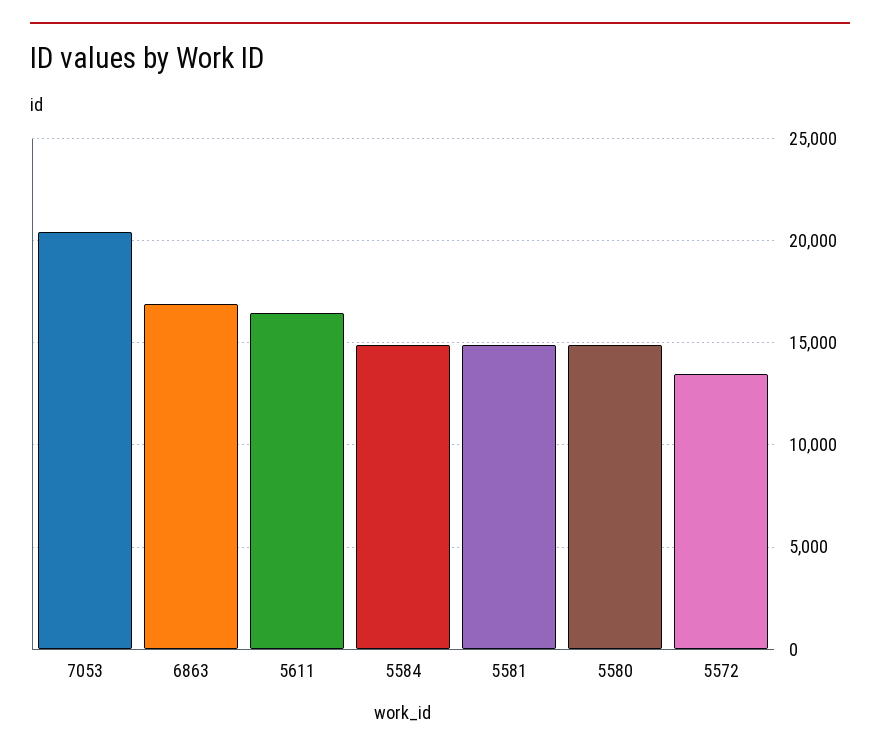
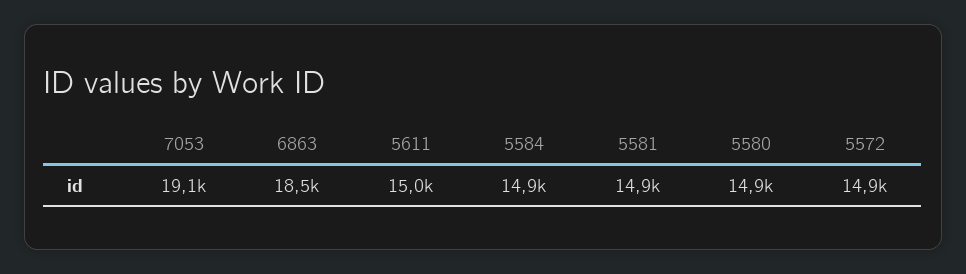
7053: 20500 -> 19100
6863: 17000 -> 18500
5611: 16500 -> 15000
5572: 13500 -> 14900

